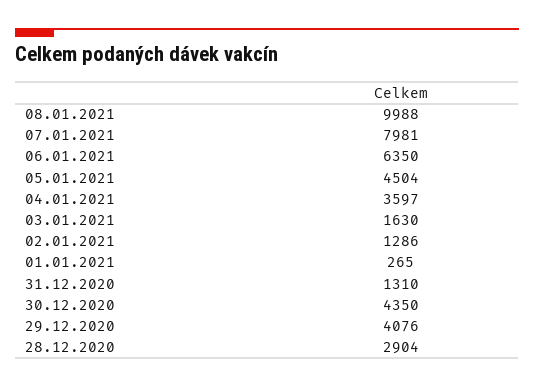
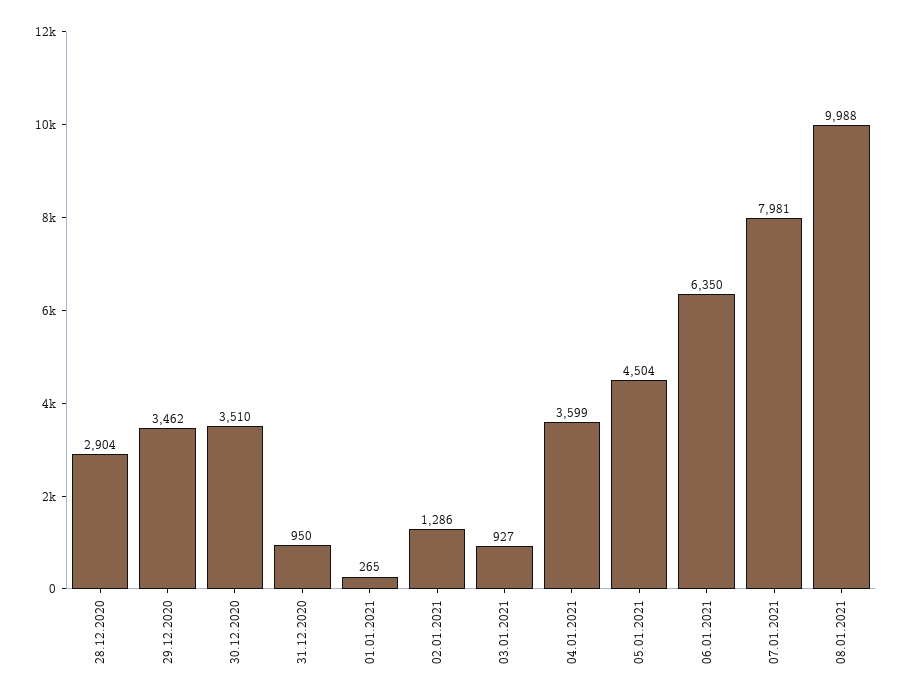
04.01.2021: 3597 -> 3599
03.01.2021: 1630 -> 927
31.12.2020: 1310 -> 950
30.12.2020: 4350 -> 3510
29.12.2020: 4076 -> 3462

